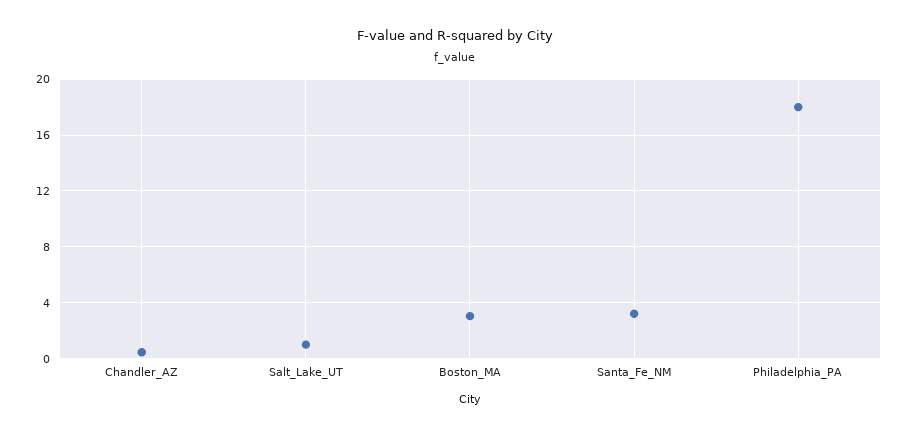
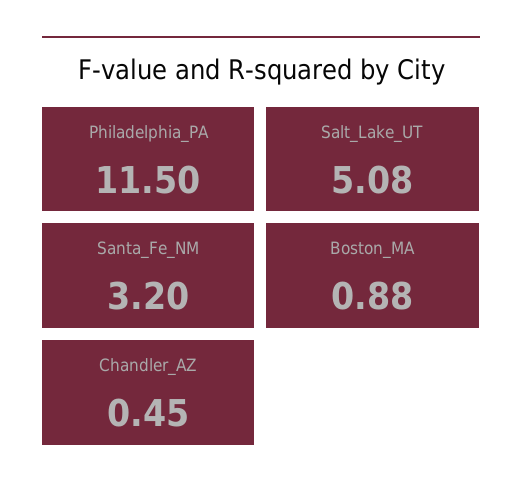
Salt_Lake_UT: 1 -> 5.08
Boston_MA: 3 -> 0.88
Philadelphia_PA: 18 -> 11.5

